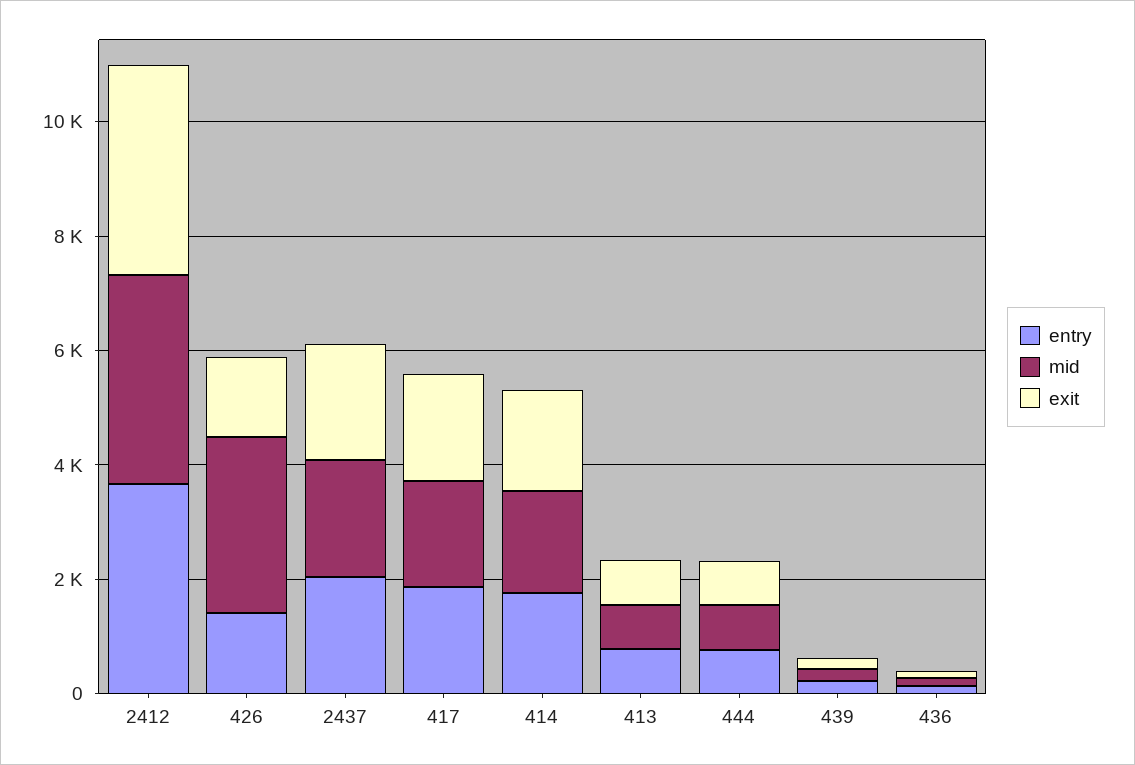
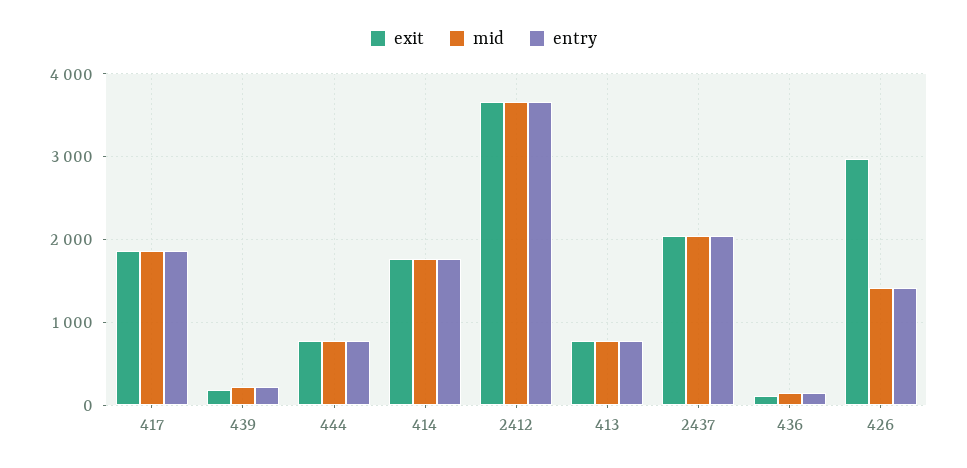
mid, 426: 3000 -> 1400
exit, 426: 1500 -> 3000

